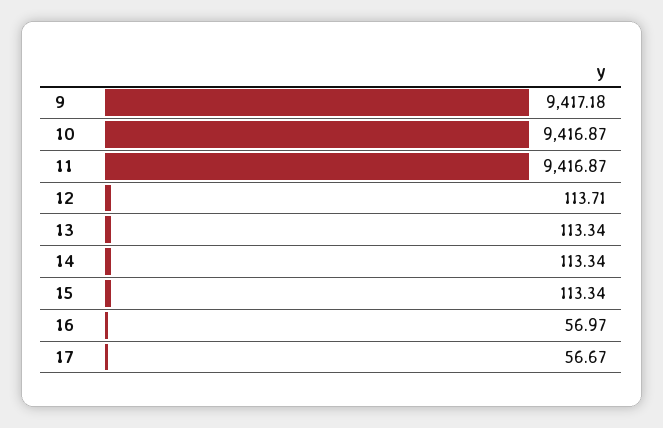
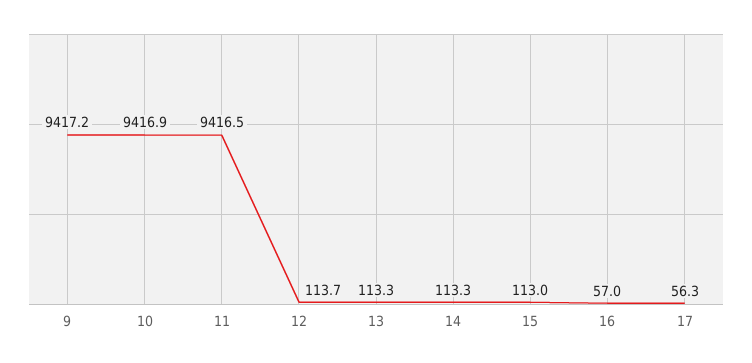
11: 9416.87 -> 9416.5
15: 113.34 -> 113
17: 56.67 -> 56.3

